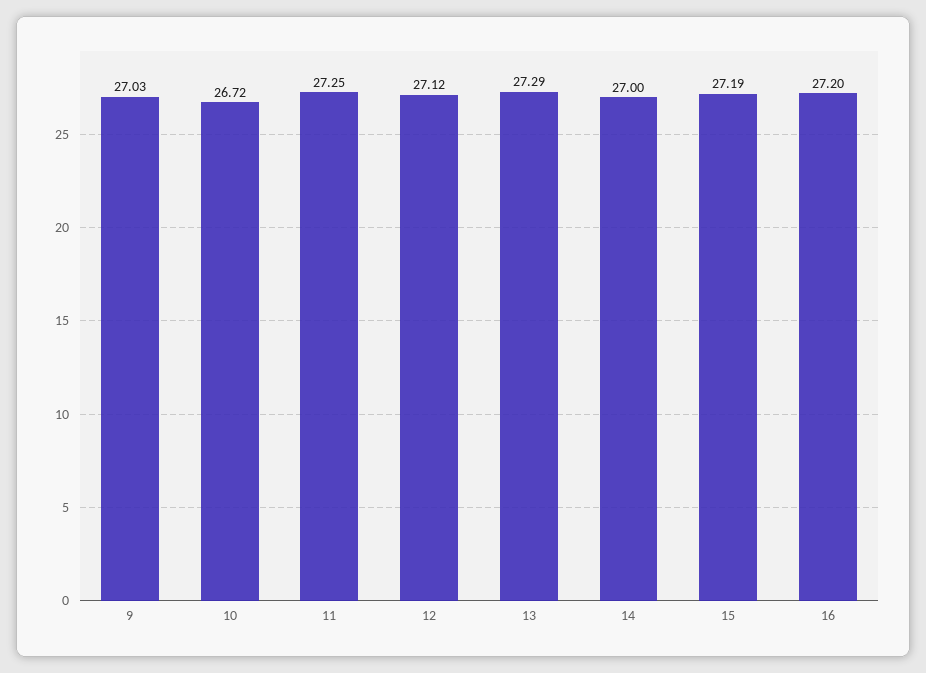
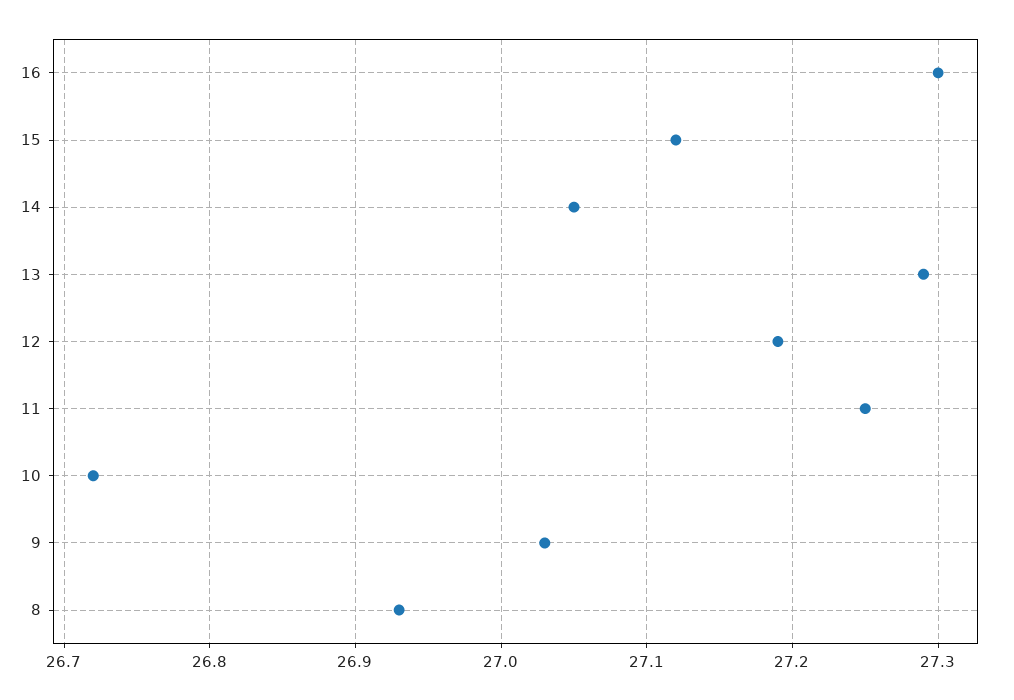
12: 27.12 -> 27.19
14: 27 -> 27.05
15: 27.19 -> 27.12
16: 27.2 -> 27.3
8: none -> 26.93

